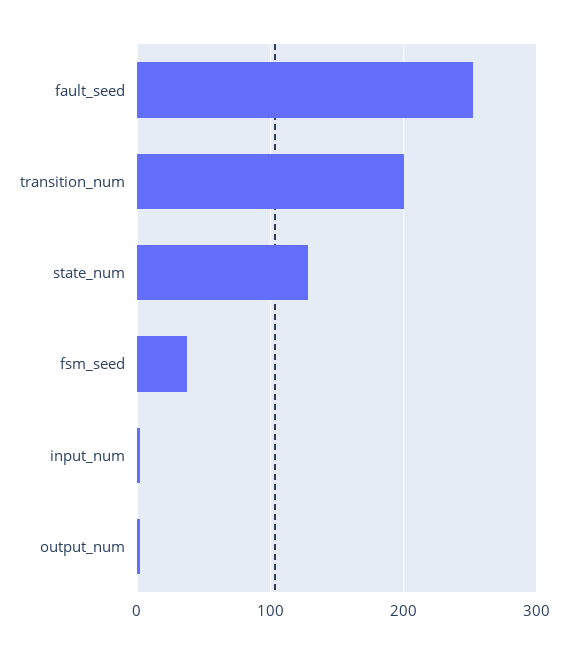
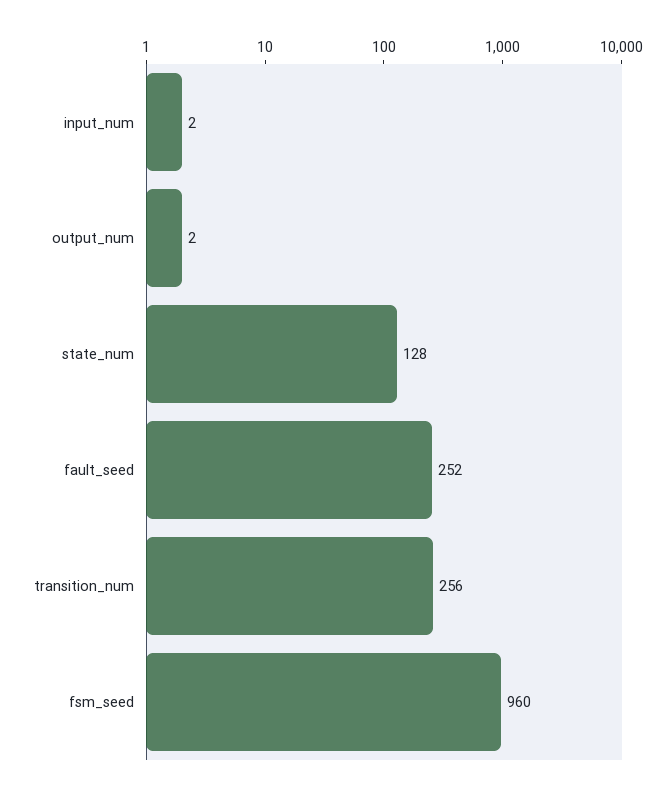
transition_num: 200 -> 256
fsm_seed: 40 -> 960

